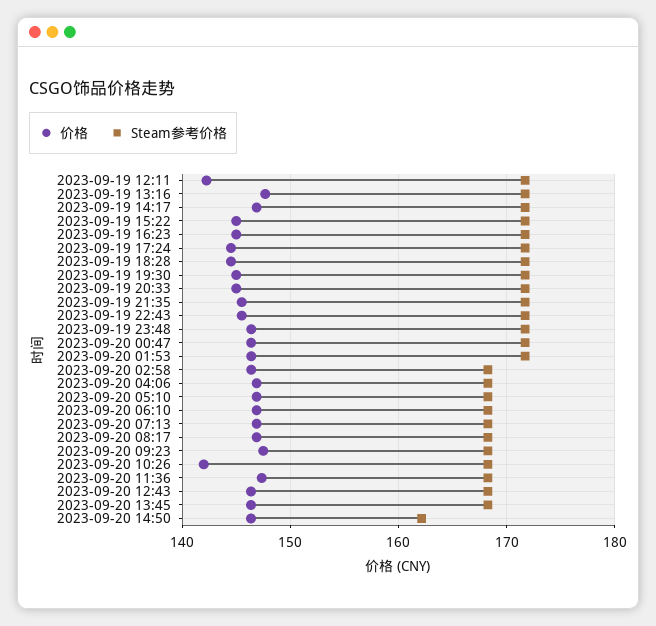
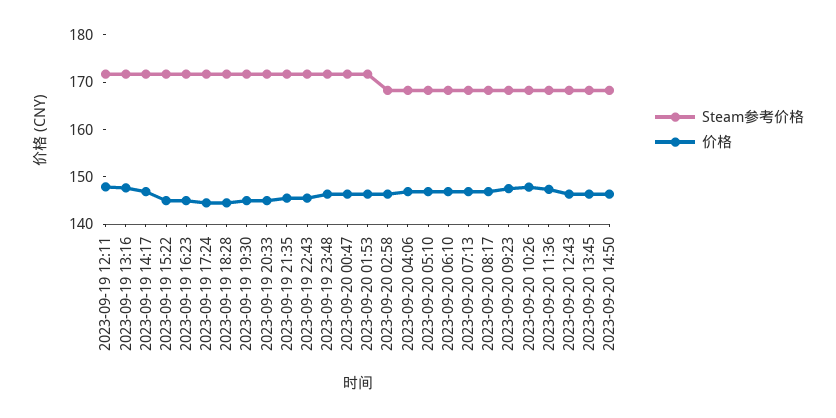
价格, 2023-09-19 12:11: 142 -> 148
价格, 2023-09-20 10:26: 142 -> 148
Steam参考价格, 2023-09-20 14:50: 162 -> 168

